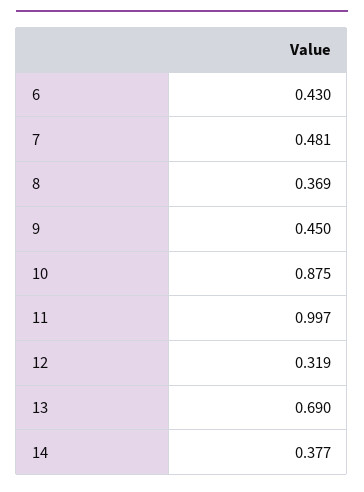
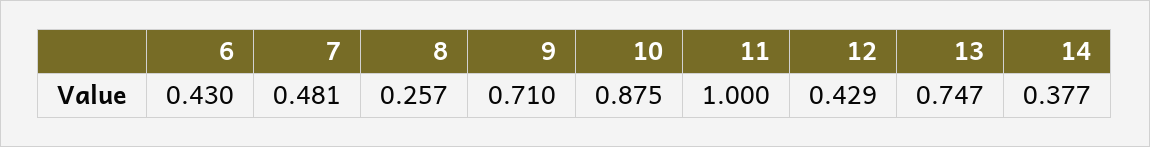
8: 0.369 -> 0.257
9: 0.45 -> 0.71
11: 0.997 -> 1
12: 0.319 -> 0.429
13: 0.69 -> 0.747

